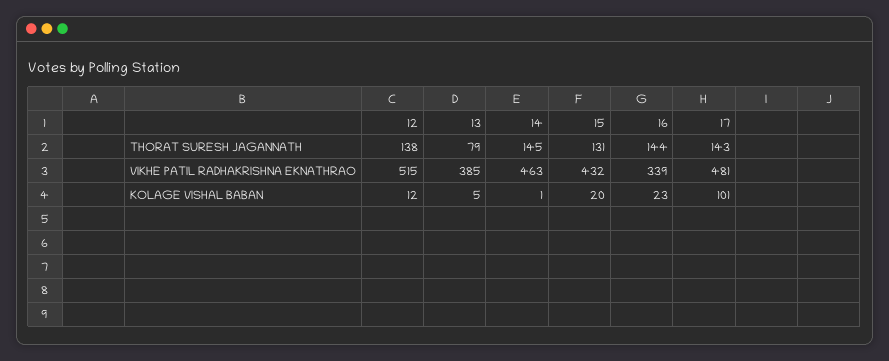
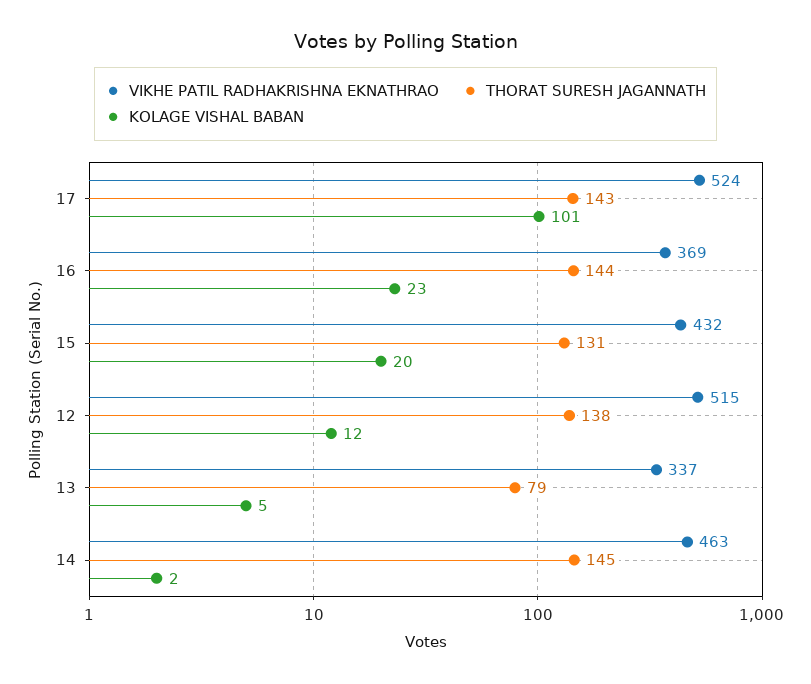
VIKHE PATIL RADHAKRISHNA EKNATHRAO, 13: 385 -> 337
VIKHE PATIL RADHAKRISHNA EKNATHRAO, 16: 339 -> 369
VIKHE PATIL RADHAKRISHNA EKNATHRAO, 17: 481 -> 524
KOLAGE VISHAL BABAN, 14: 1 -> 2

